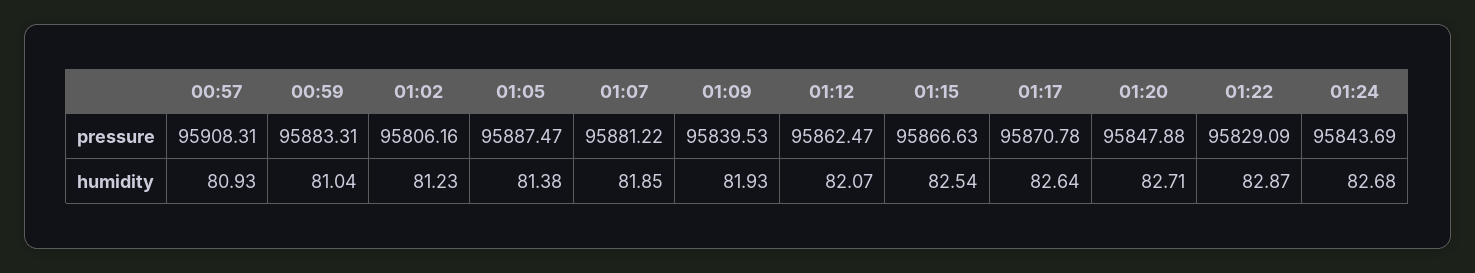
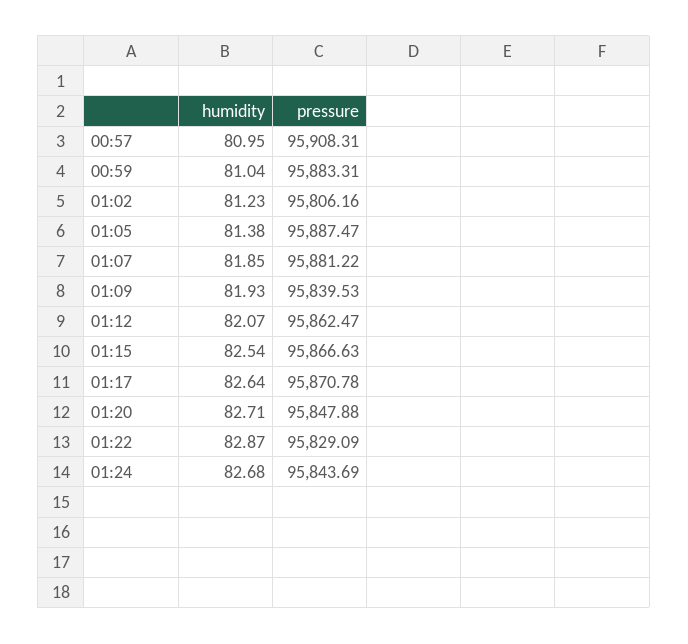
00:57, humidity: 80.93 -> 80.95

